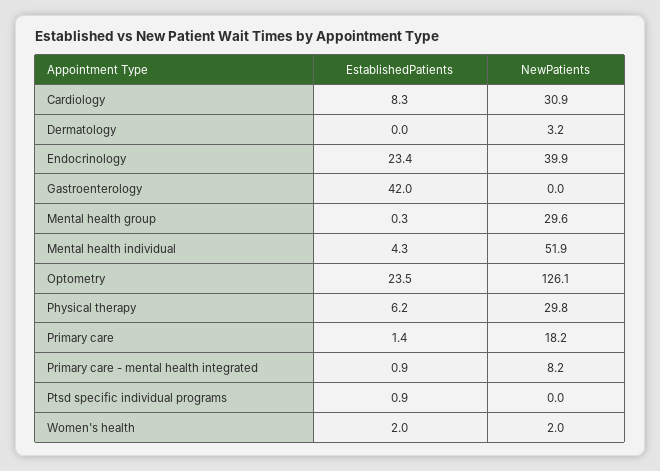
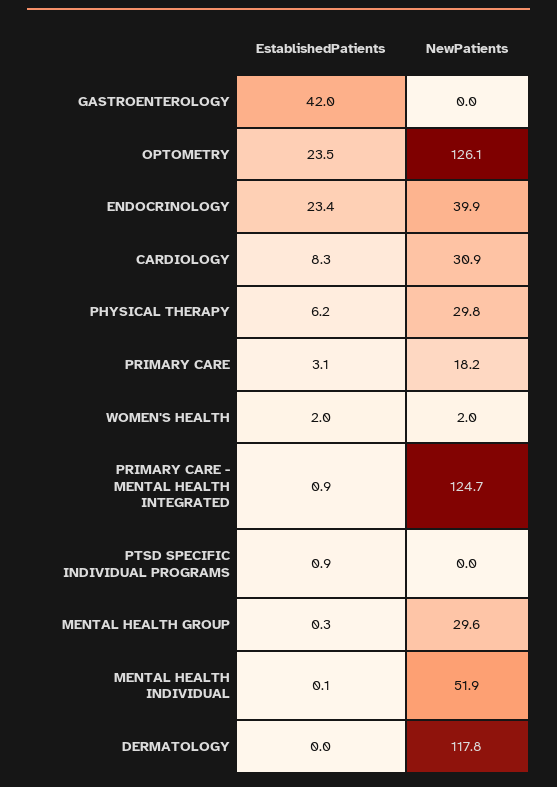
NewPatients, Dermatology: 3.2 -> 117.8
EstablishedPatients, Mental health individual: 4.3 -> 0.1
EstablishedPatients, Primary care: 1.4 -> 3.1
NewPatients, Primary care - mental health integrated: 8.2 -> 124.7

